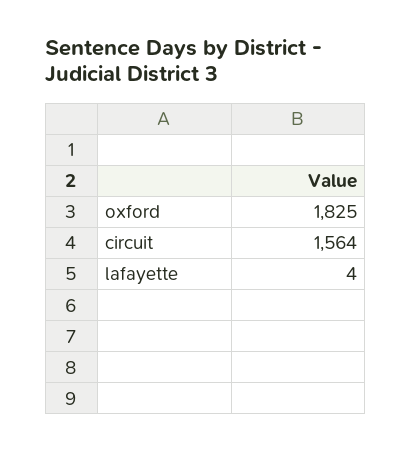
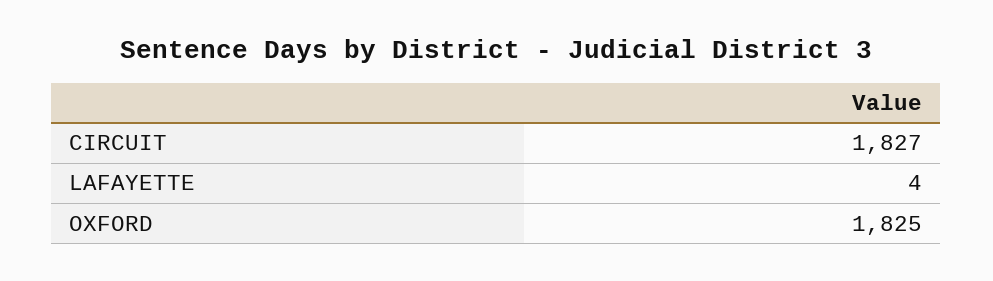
circuit: 1564 -> 1827

